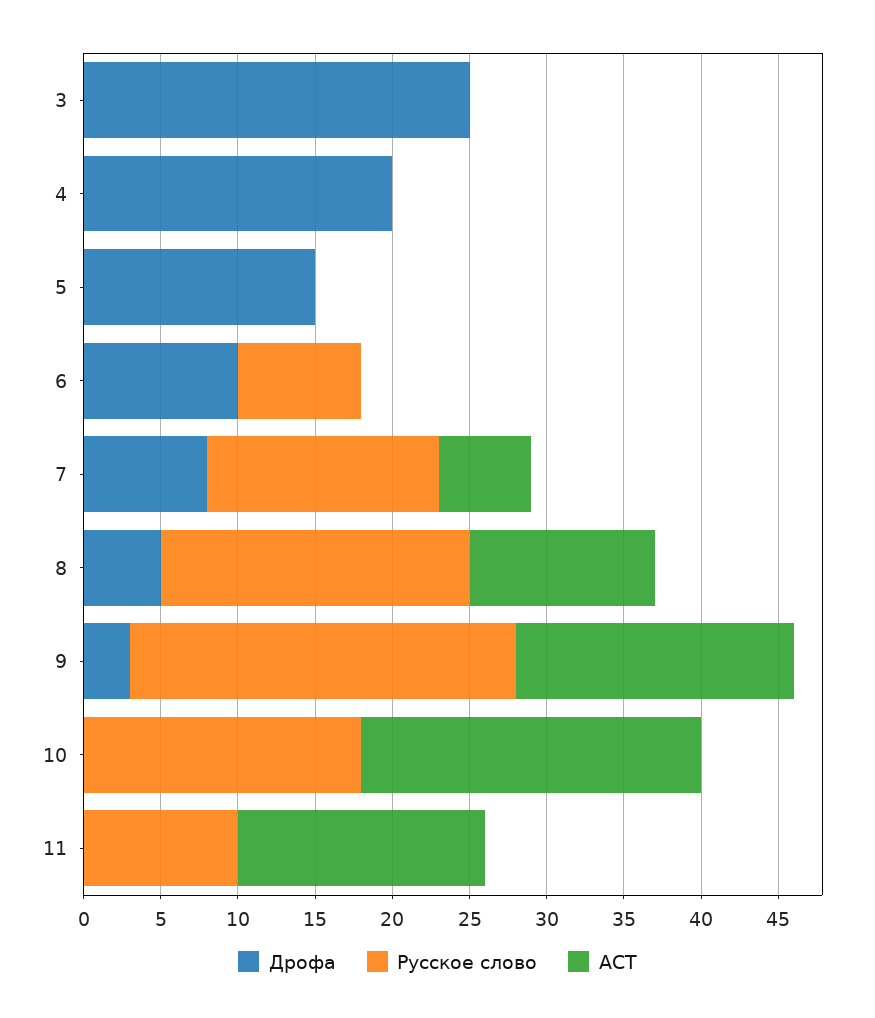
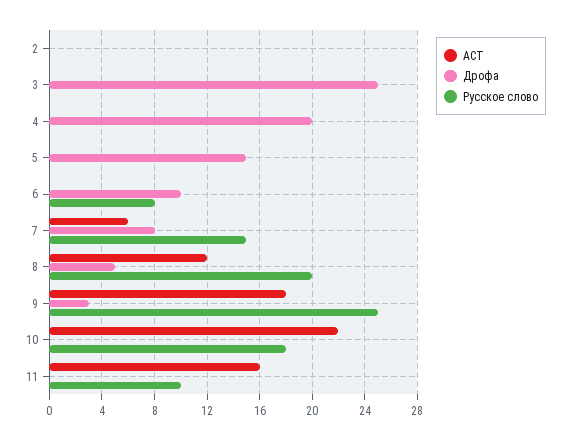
АСТ, 2: none -> 0
Дрофа, 2: none -> 0
Русское слово, 2: none -> 0

